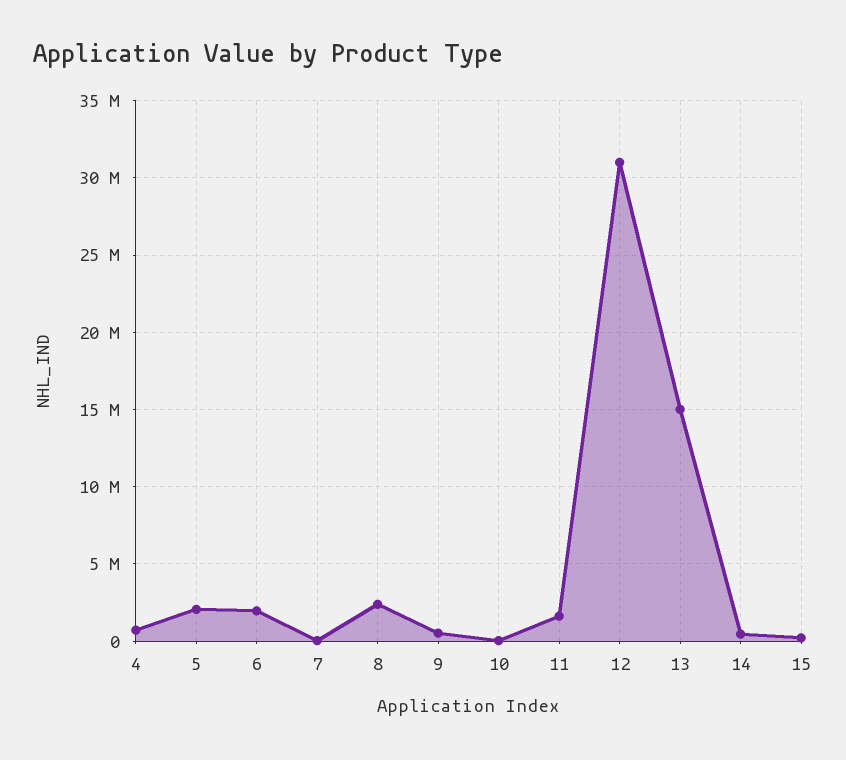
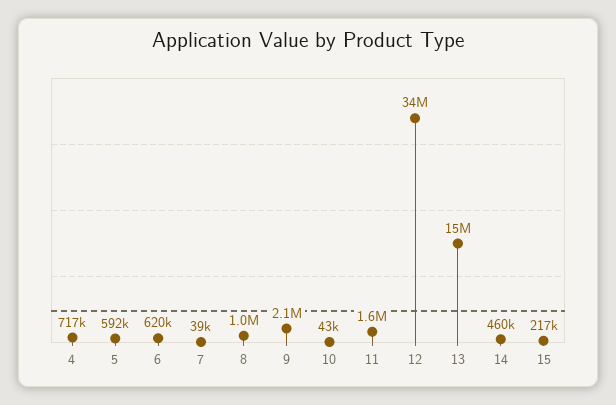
5: 2000000 -> 592000
6: 2000000 -> 620000
8: 2500000 -> 1000000
9: 500000 -> 2100000
12: 31000000 -> 34000000

